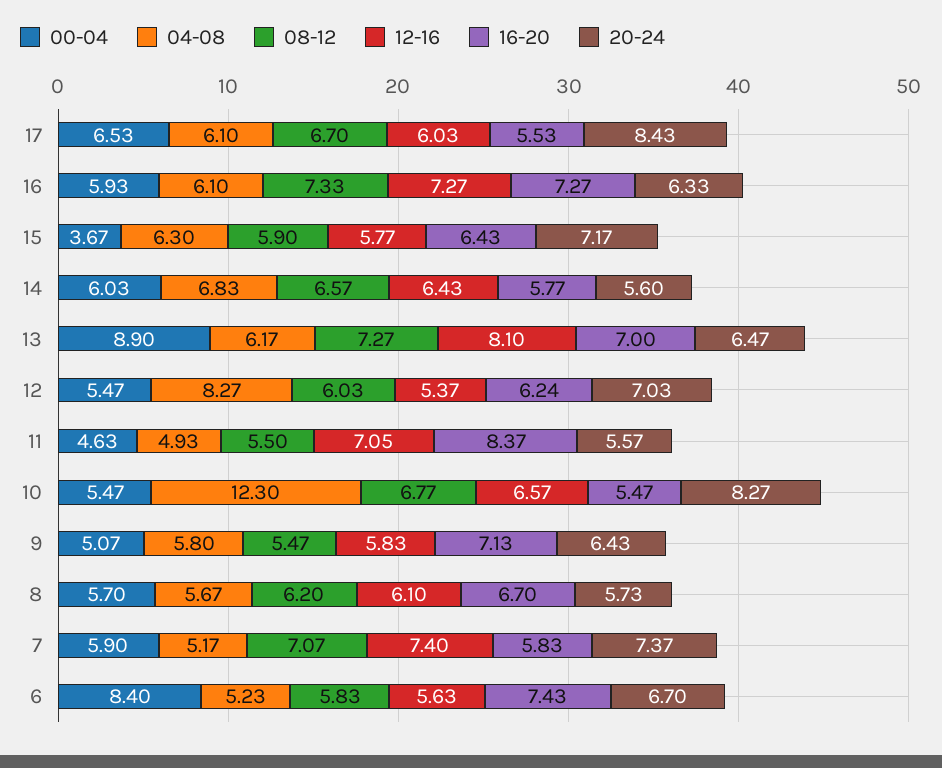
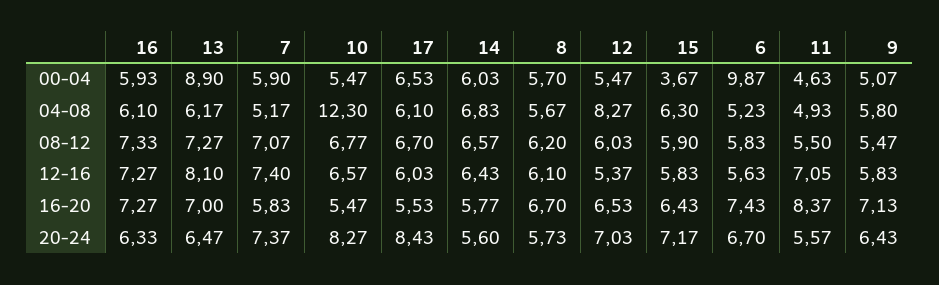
12-16, 15: 5.77 -> 5.83
16-20, 12: 6.24 -> 6.53
00-04, 6: 8.4 -> 9.87

